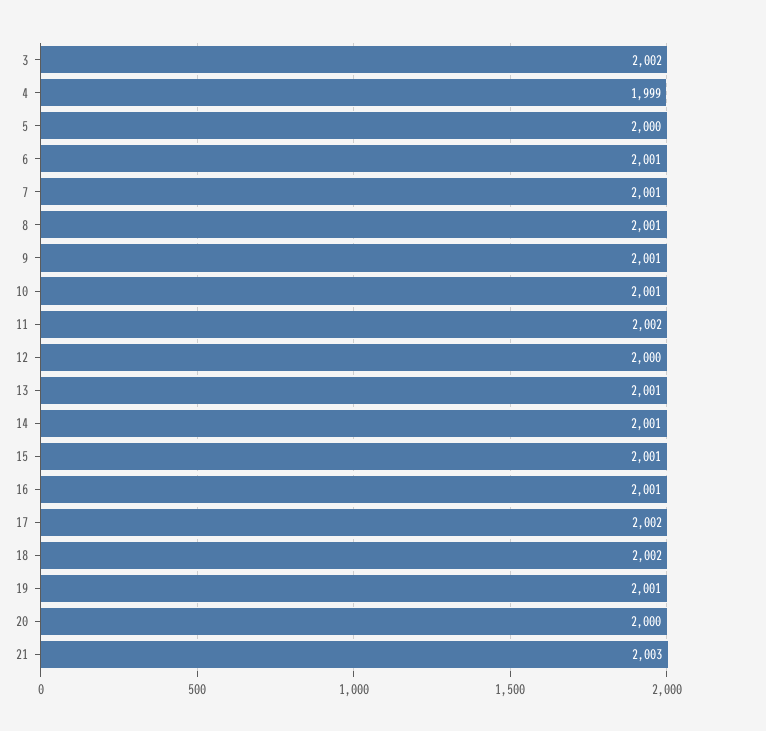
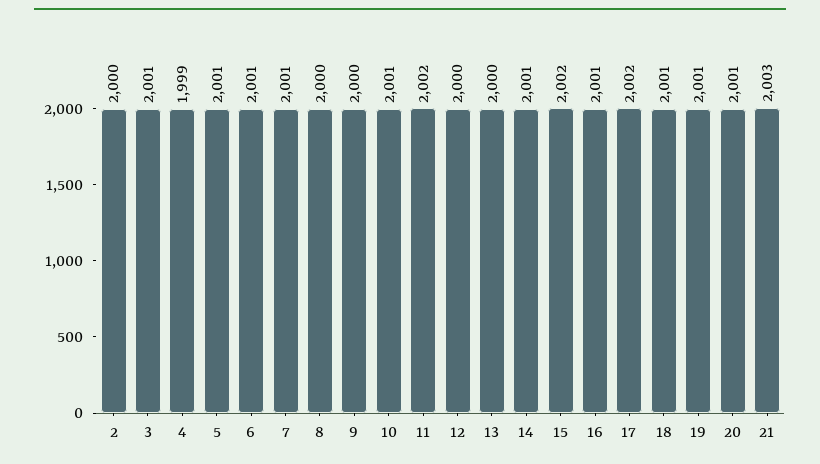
3: 2002 -> 2001
5: 2000 -> 2001
8: 2001 -> 2000
9: 2001 -> 2000
13: 2001 -> 2000
15: 2001 -> 2002
18: 2002 -> 2001
20: 2000 -> 2001
2: none -> 2000

